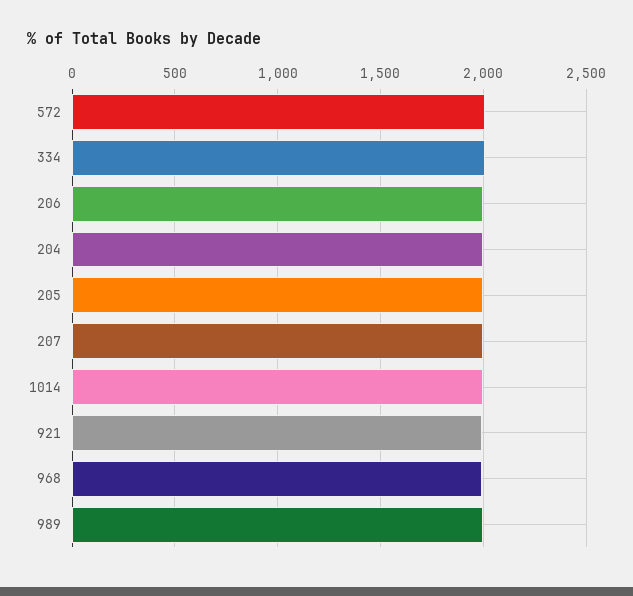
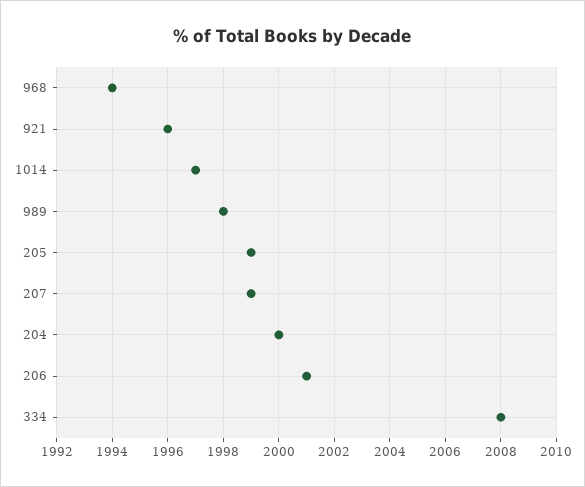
572: 2000 -> none

